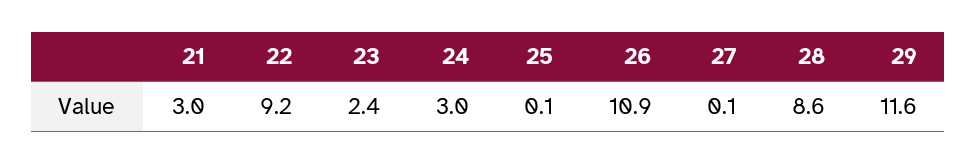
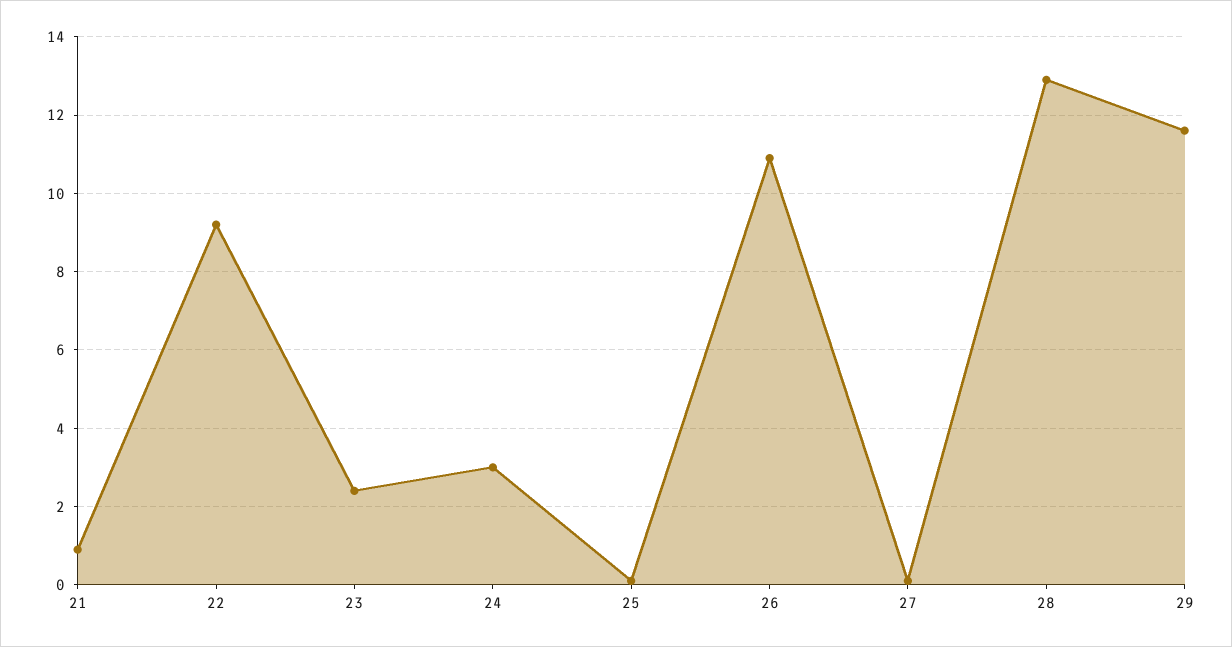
21: 3 -> 1
28: 8.6 -> 13

